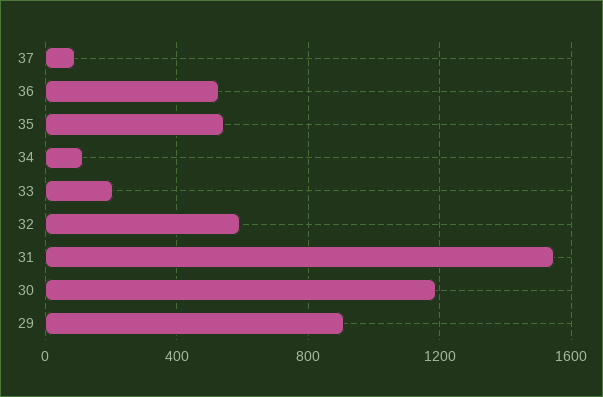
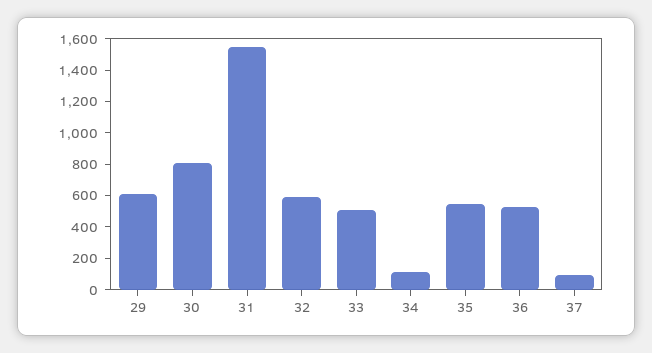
33: 200 -> 500
30: 1200 -> 800
29: 900 -> 600

